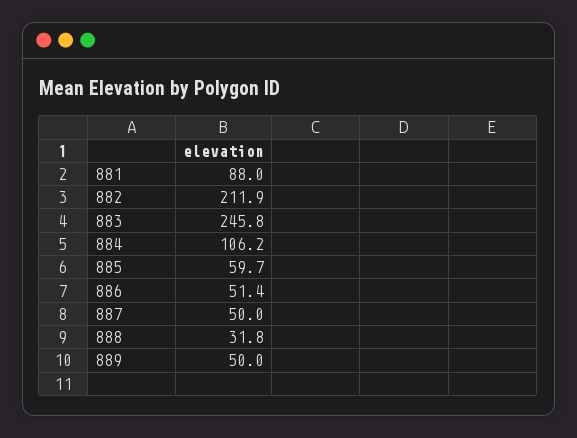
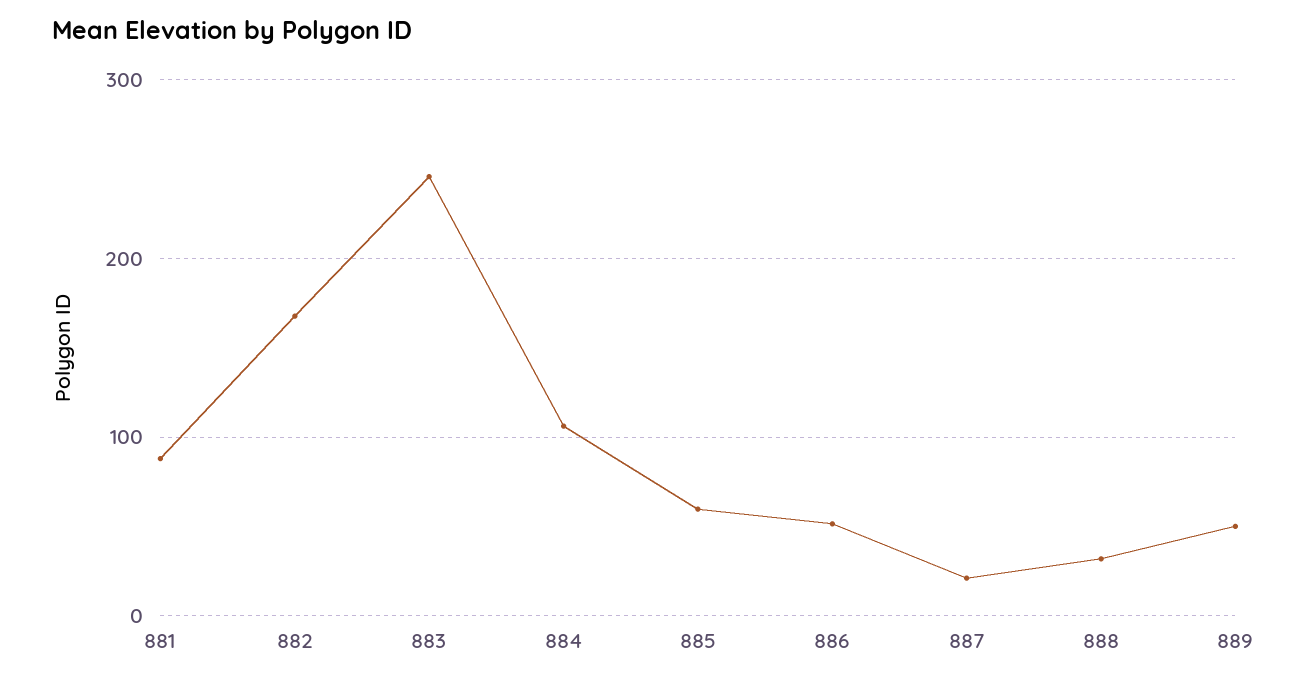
882: 211.9 -> 170
887: 50 -> 20

